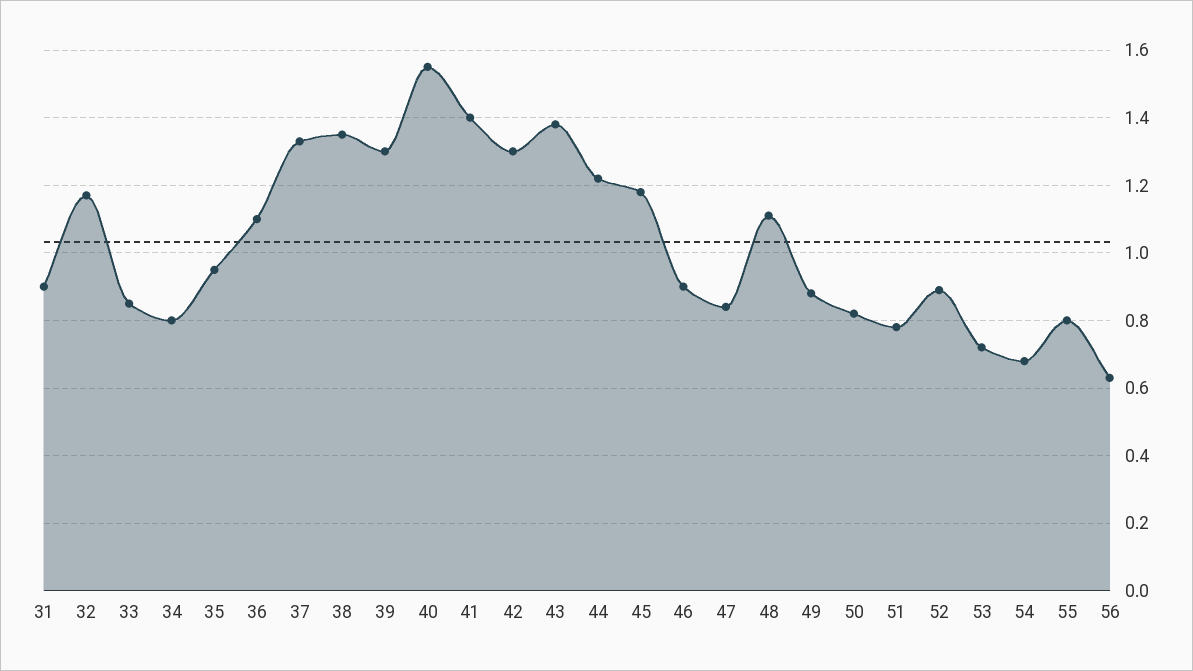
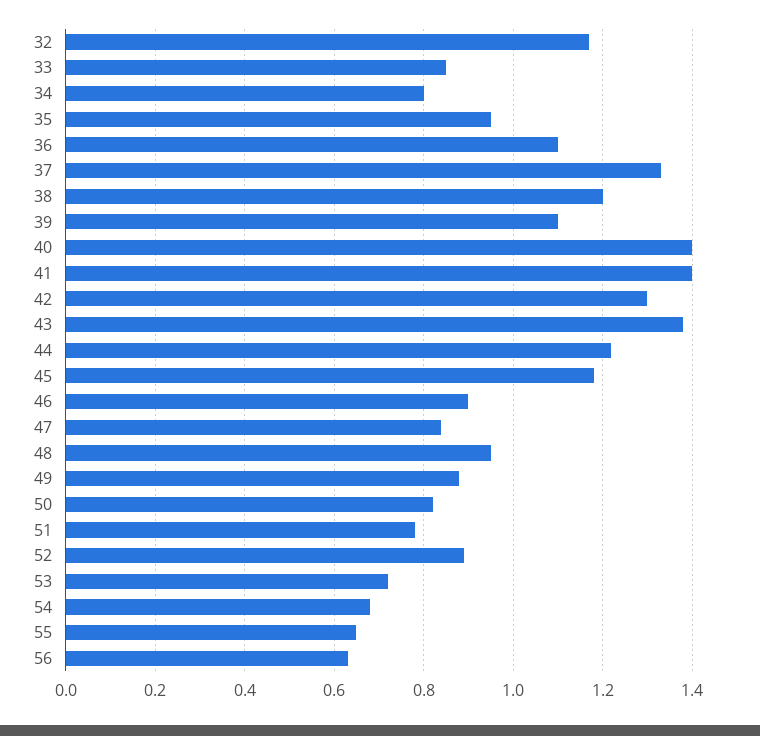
31: 0.9 -> none
38: 1.35 -> 1.2
39: 1.3 -> 1.1
40: 1.55 -> 1.4
48: 1.1 -> 0.95
55: 0.8 -> 0.65

